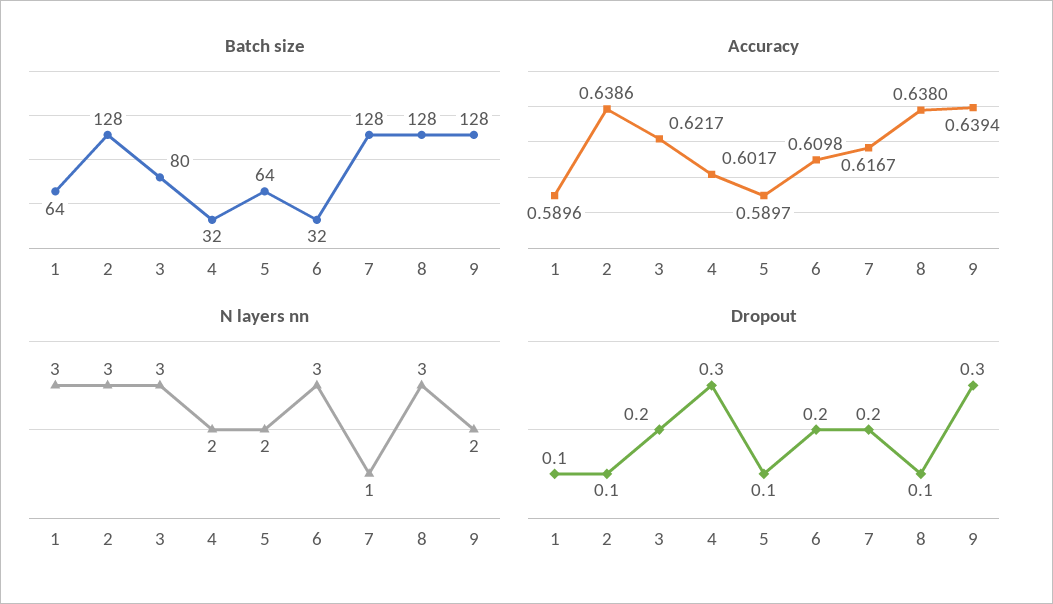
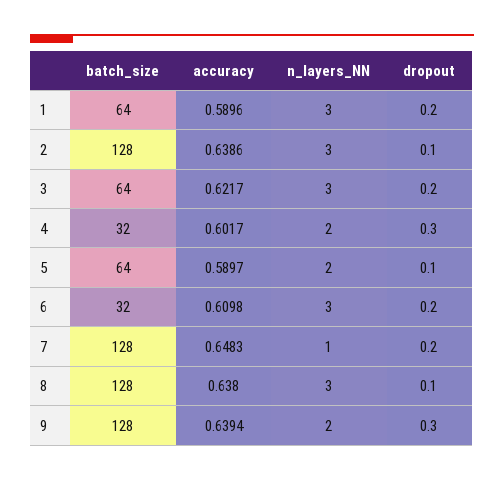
Batch size, 3: 80 -> 64
Accuracy, 7: 0.6167 -> 0.6483
Dropout, 1: 0.1 -> 0.2

